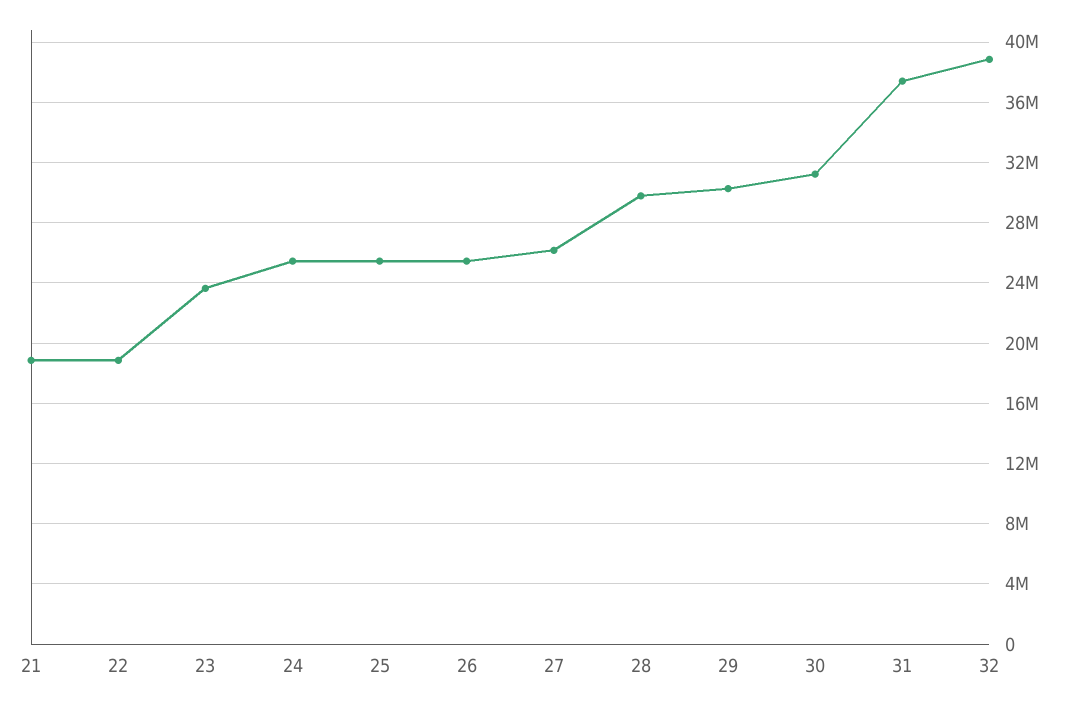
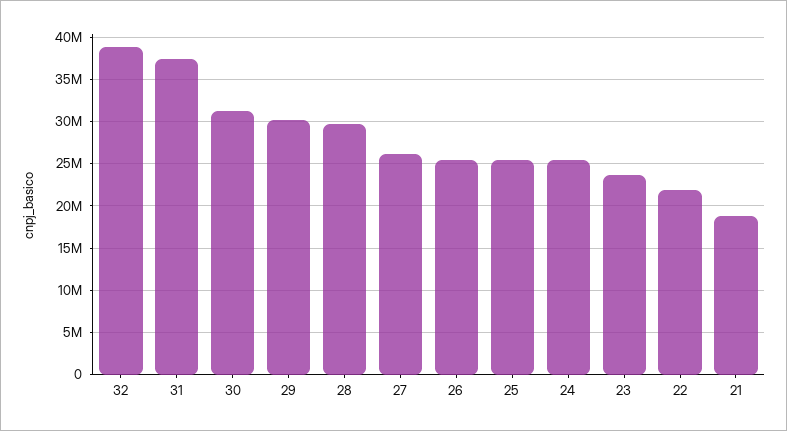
22: 19000000 -> 22000000

